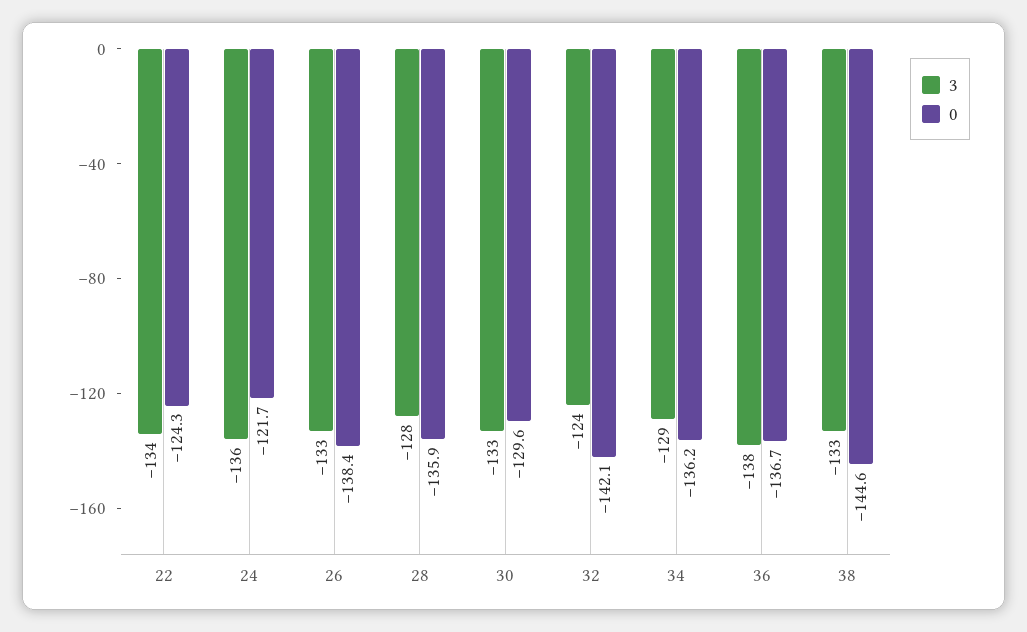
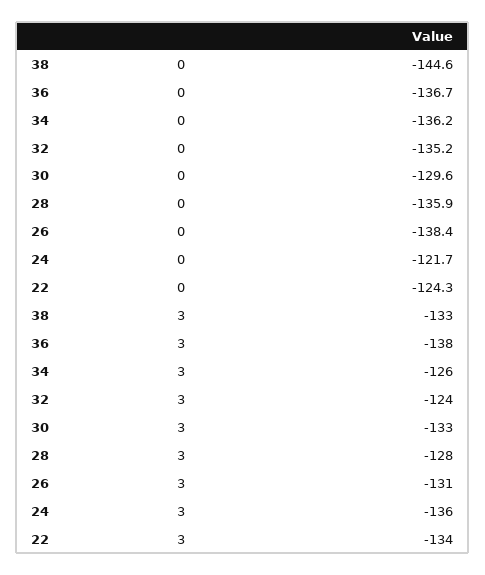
3, 26: -133 -> -131
0, 32: -142.1 -> -135.2
3, 34: -129 -> -126

